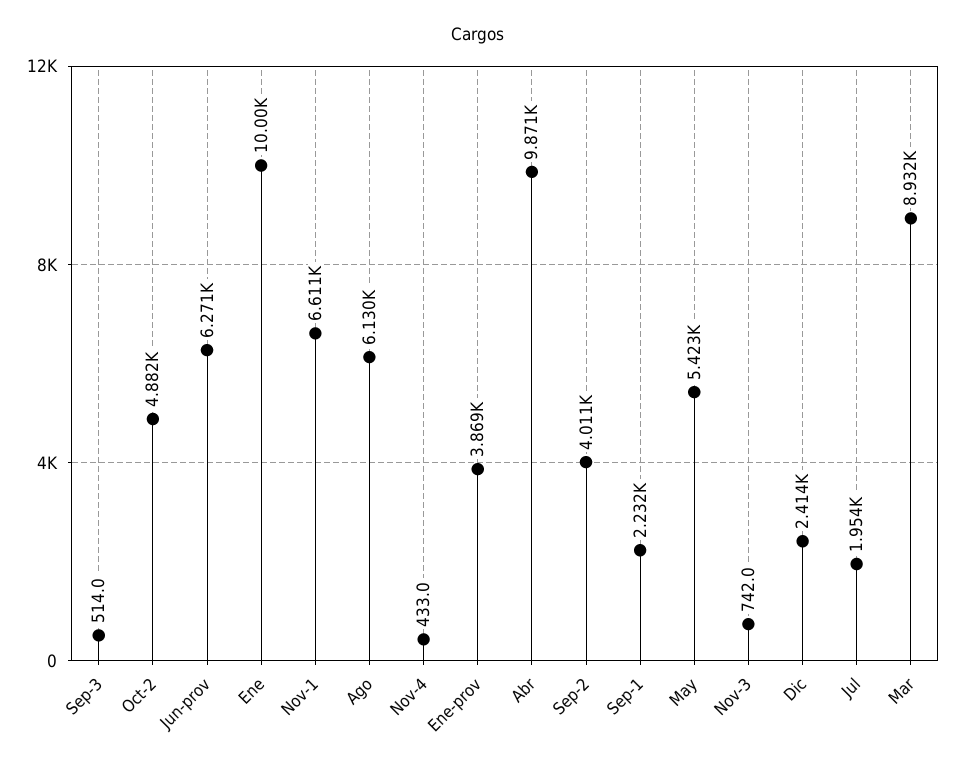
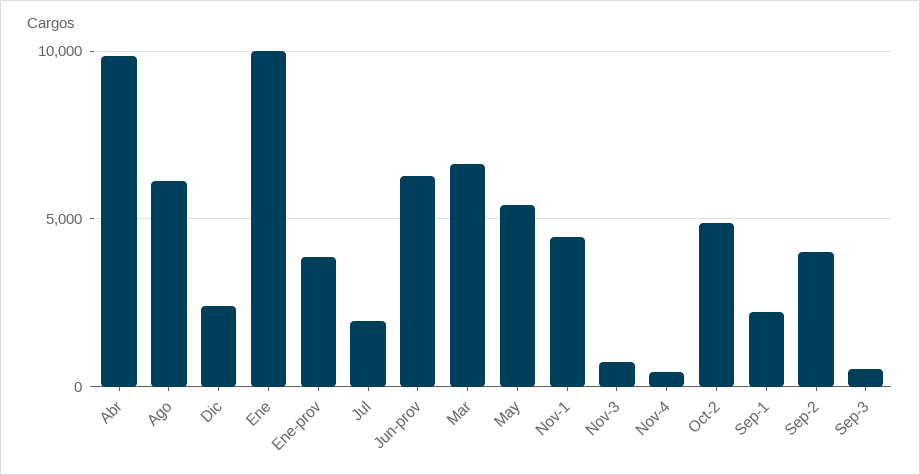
Nov-1: 6611 -> 4500
Mar: 8932 -> 6500

